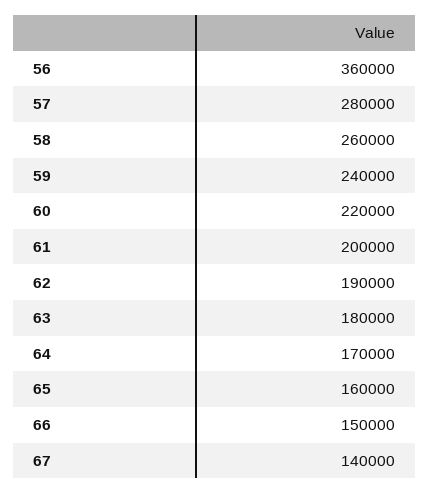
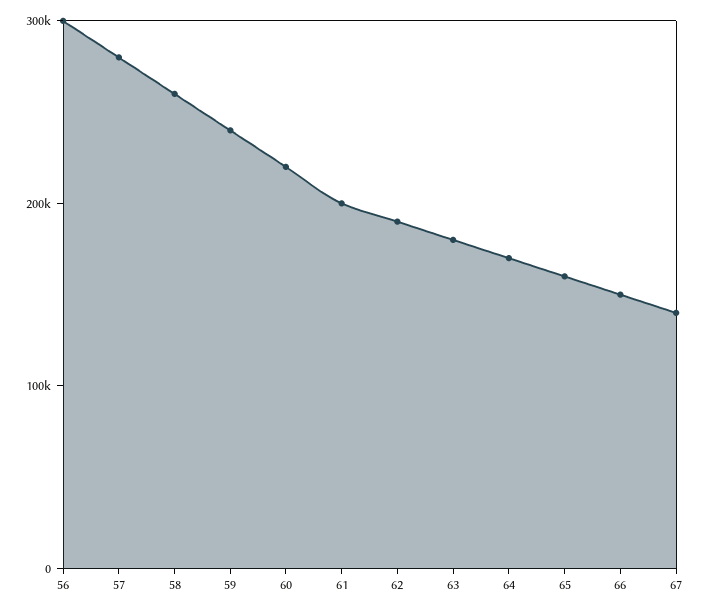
56: 360000 -> 300000

